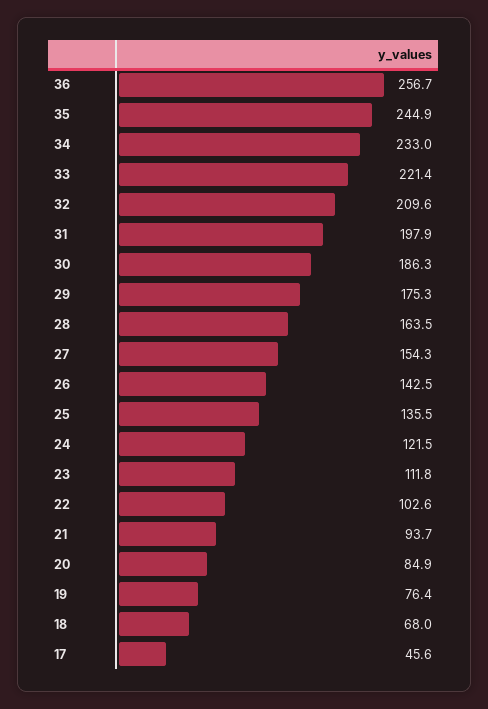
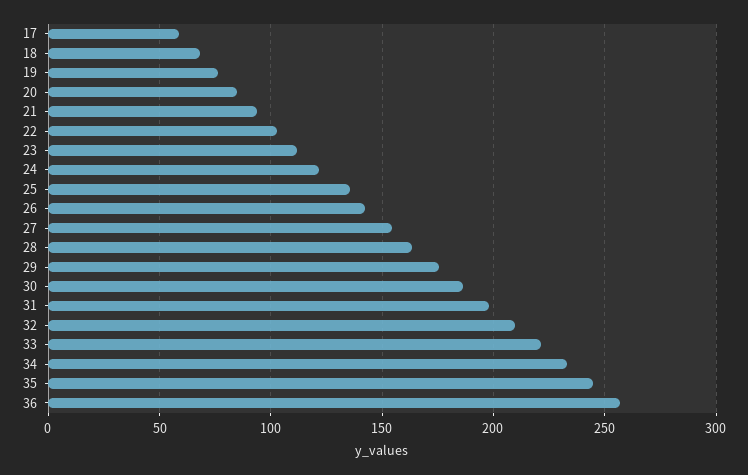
17: 45.6 -> 60

